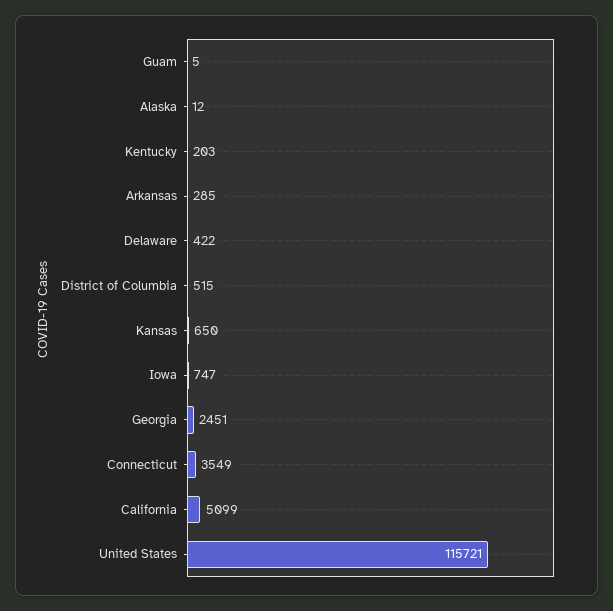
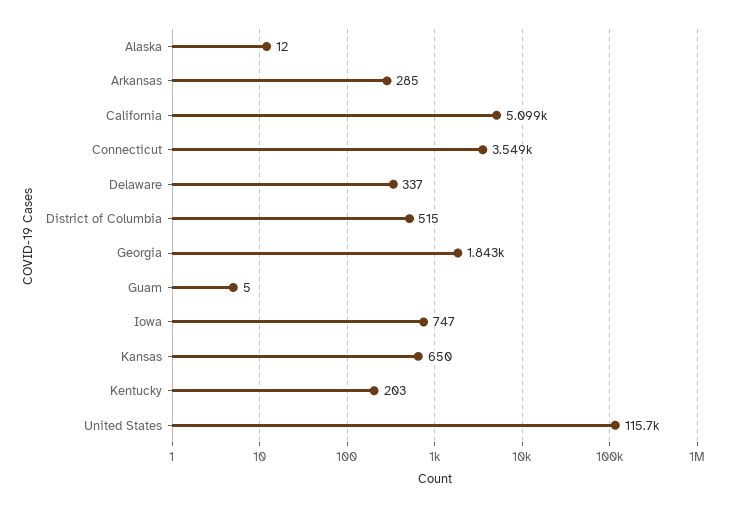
Delaware: 422 -> 337
Georgia: 2451 -> 1843

